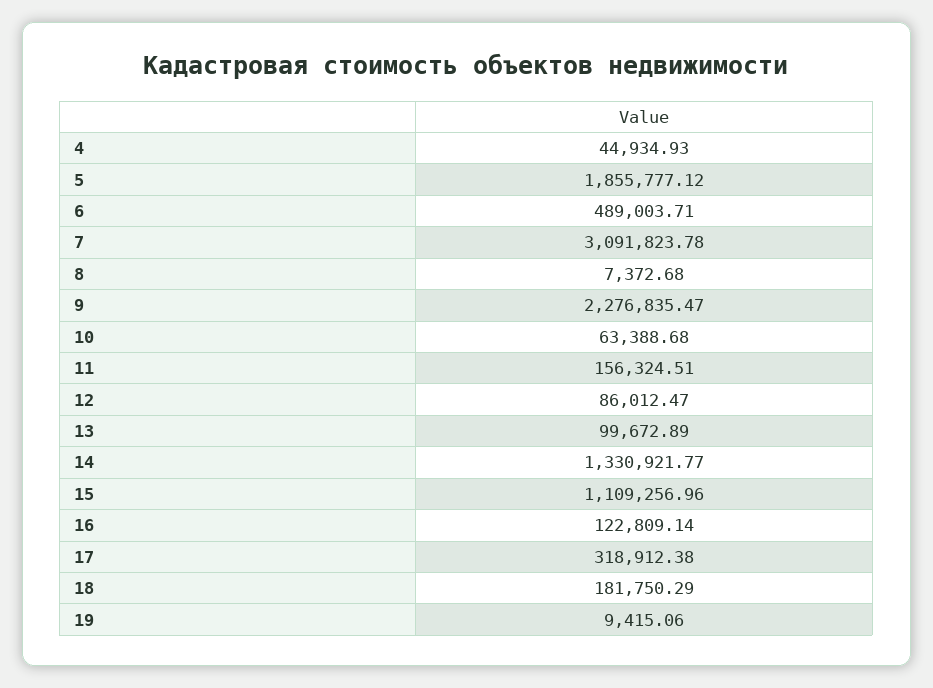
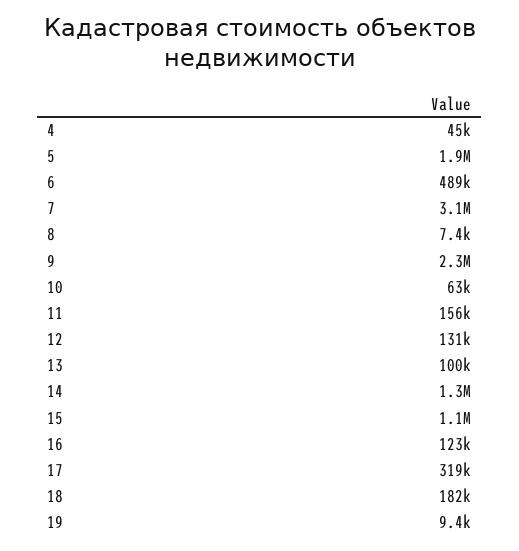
12: 86012.47 -> 131000

